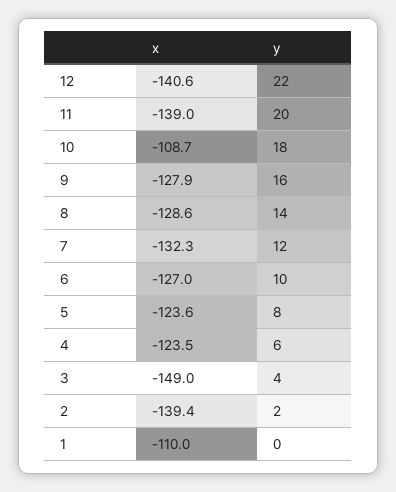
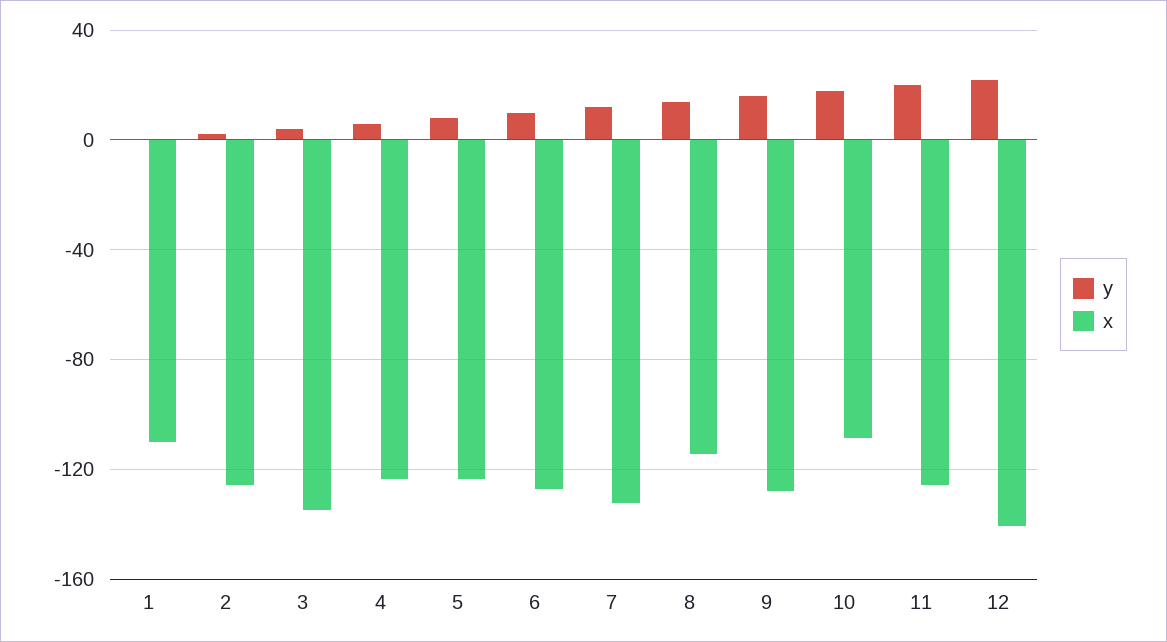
x, 11: -139 -> -125
x, 8: -128.6 -> -115
x, 3: -149 -> -135
x, 2: -139.4 -> -125

